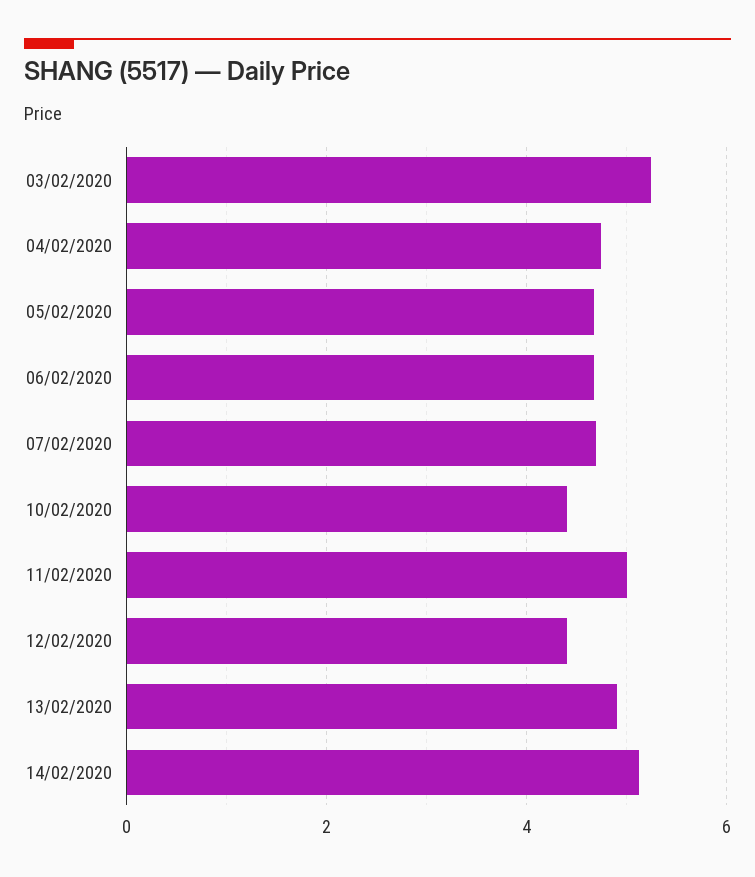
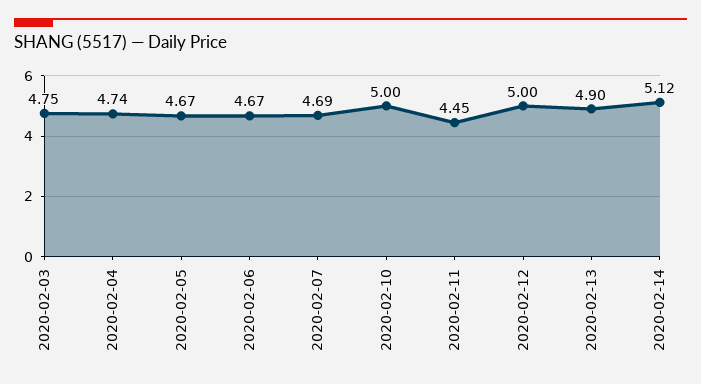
03/02/2020: 5.2 -> 4.75
10/02/2020: 4.4 -> 5
11/02/2020: 5 -> 4.45
12/02/2020: 4.4 -> 5

